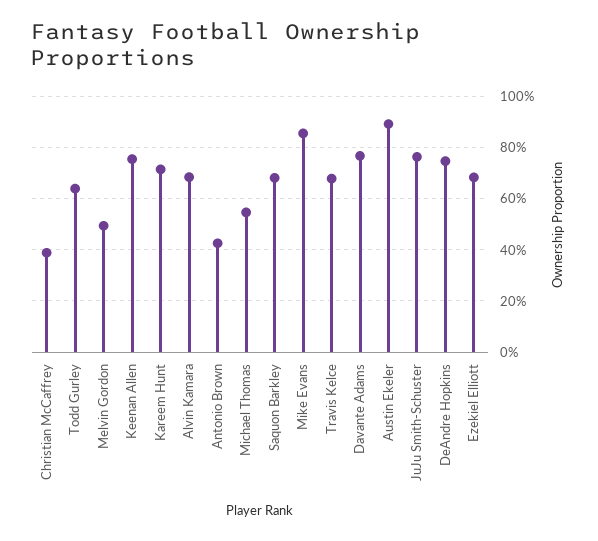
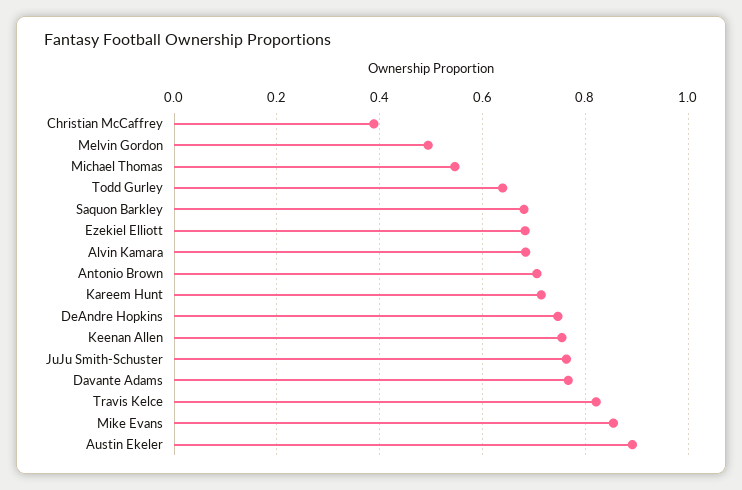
Antonio Brown: 0.425 -> 0.7
Travis Kelce: 0.675 -> 0.82

